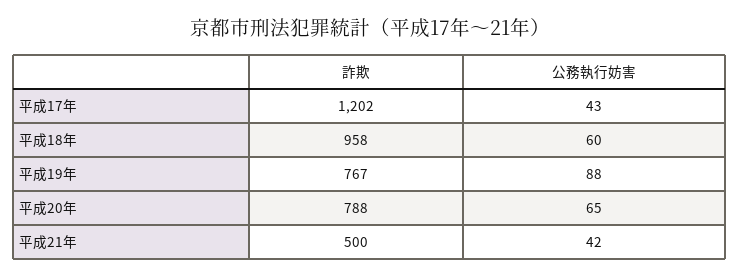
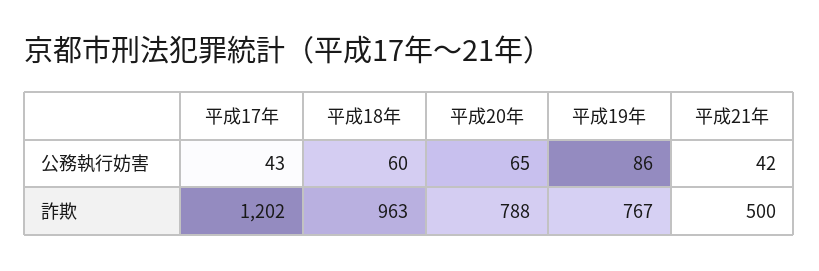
詐欺, 平成18年: 958 -> 963
公務執行妨害, 平成19年: 88 -> 86

